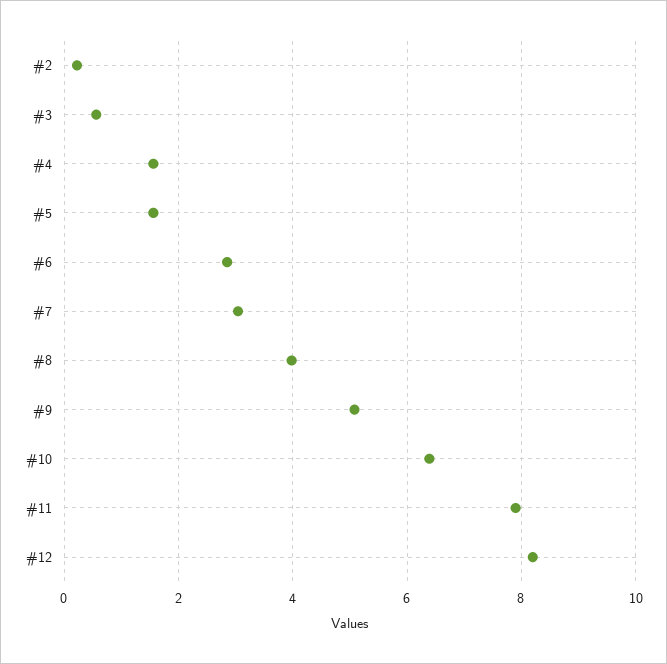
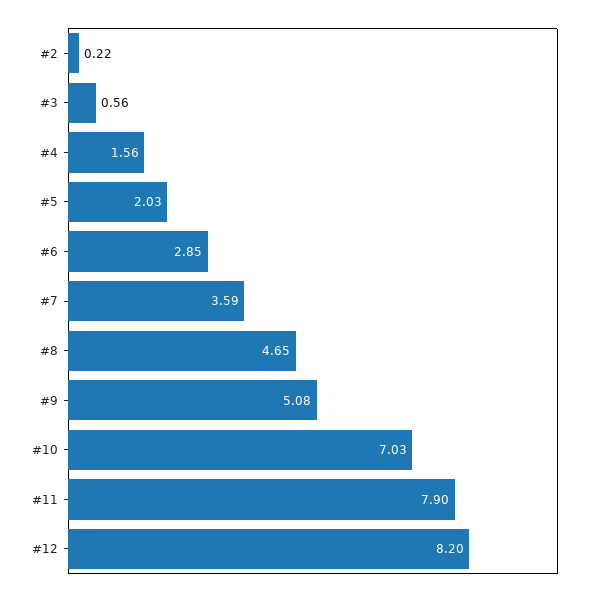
#5: 1.6 -> 2.03
#7: 3 -> 3.59
#8: 4 -> 4.65
#10: 6.4 -> 7.03

